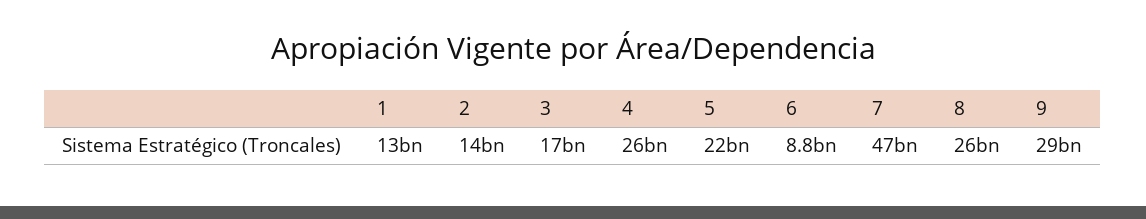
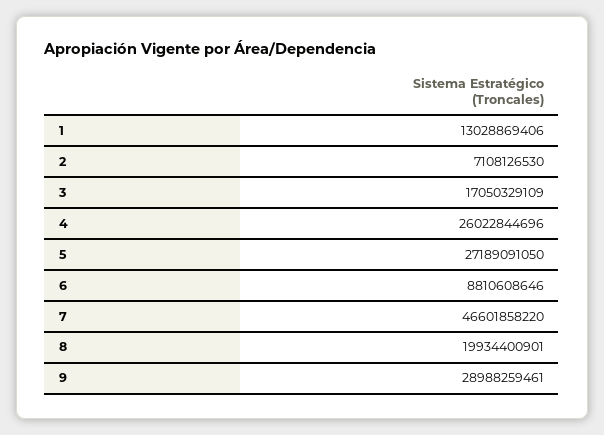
2: 14000000000 -> 7108126530
5: 22000000000 -> 27189091050
8: 26000000000 -> 19934400901

